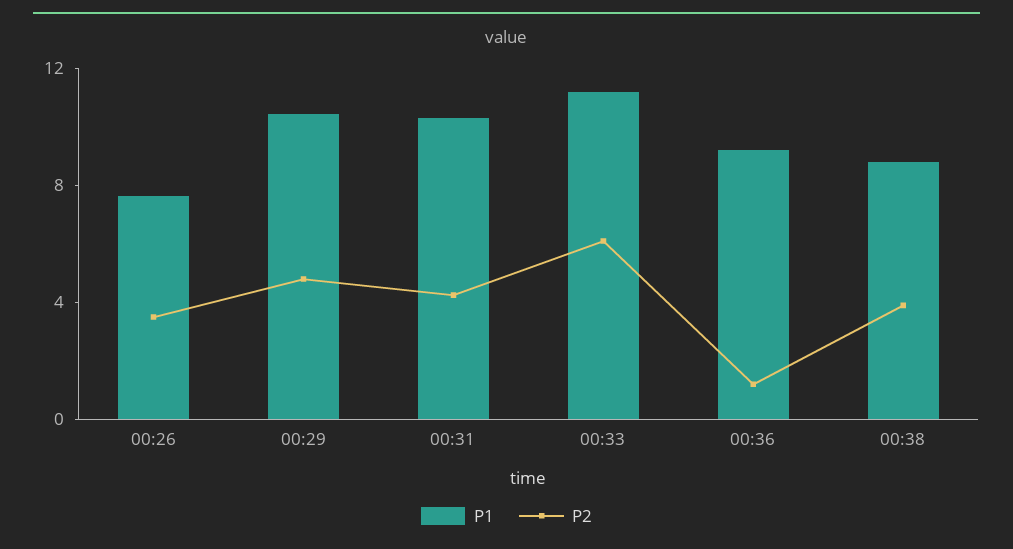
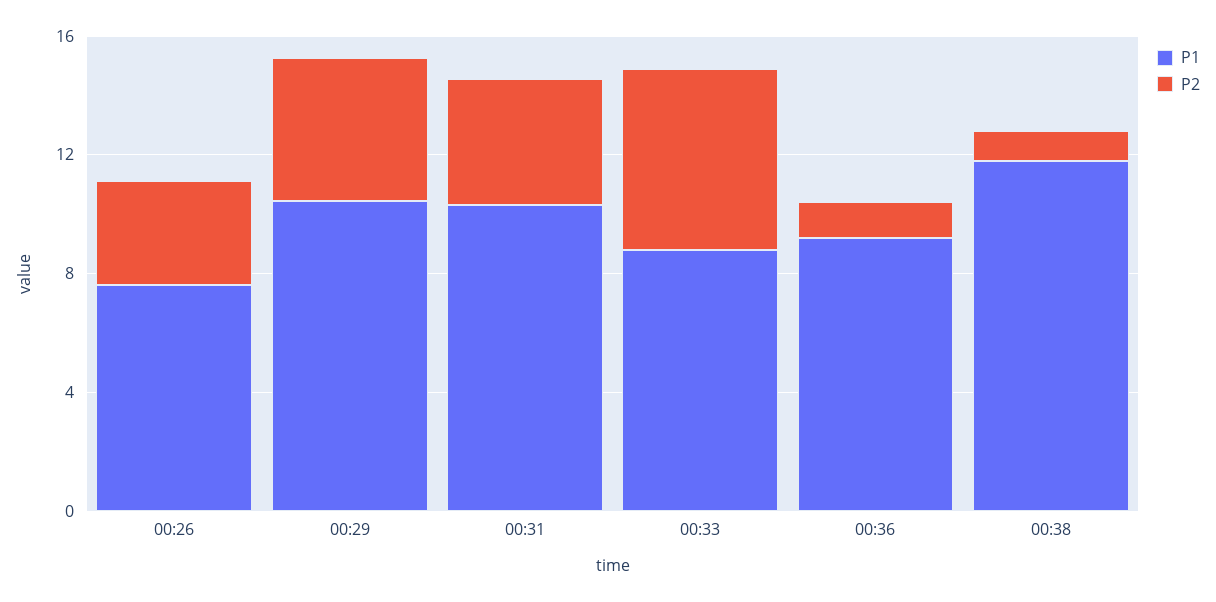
P1, 00:33: 11 -> 9
P1, 00:38: 9 -> 12
P2, 00:38: 4 -> 1

